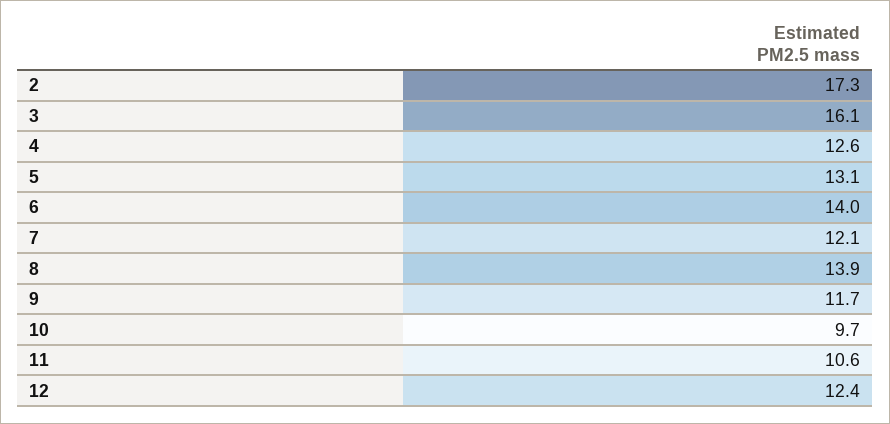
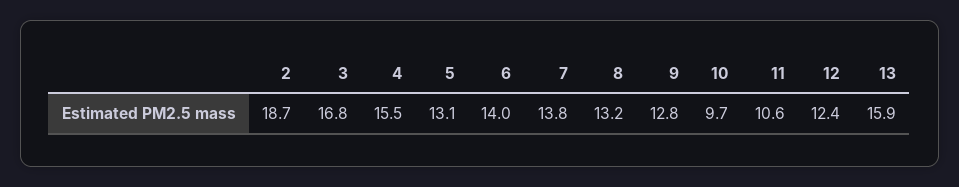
2: 17.3 -> 18.7
3: 16.1 -> 16.8
4: 12.6 -> 15.5
7: 12.1 -> 13.8
8: 13.9 -> 13.2
9: 11.7 -> 12.8
13: none -> 15.9

